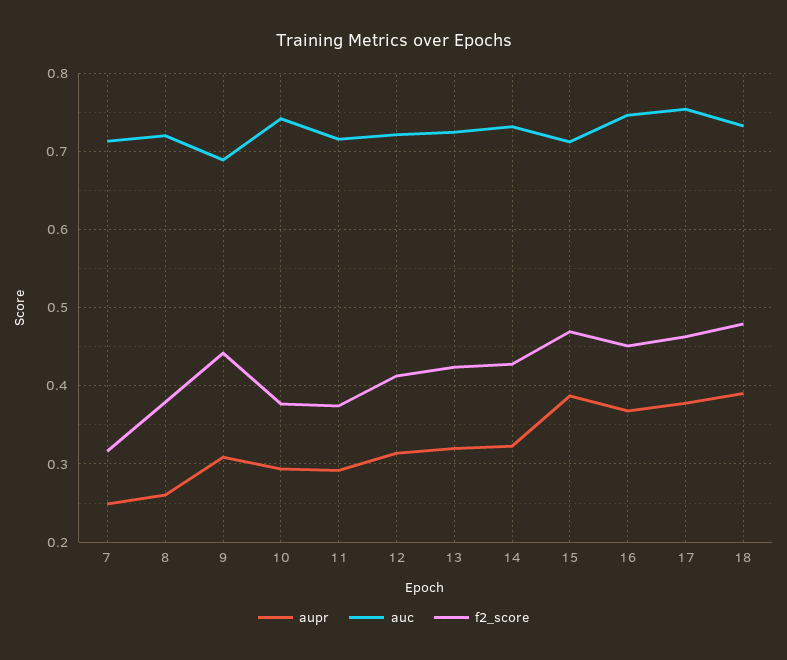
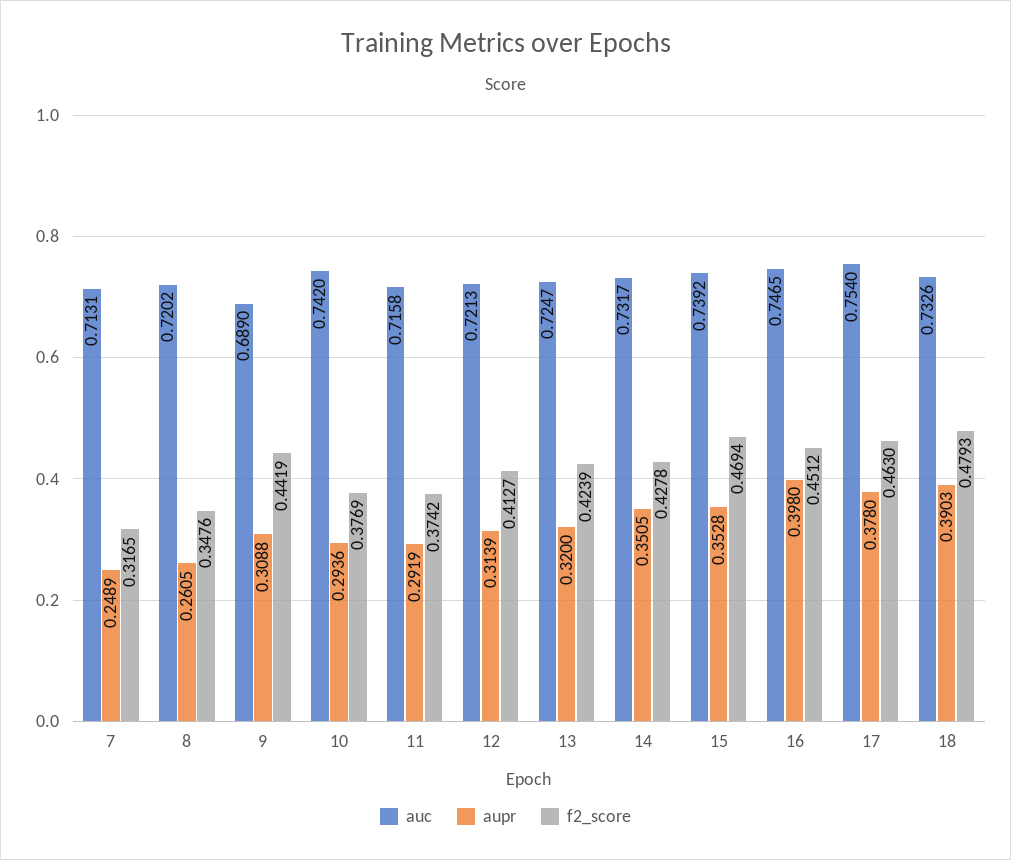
f2_score, 8: 0.38 -> 0.3476
aupr, 14: 0.32 -> 0.3505
aupr, 15: 0.39 -> 0.3528
auc, 15: 0.71 -> 0.7392
aupr, 16: 0.37 -> 0.398

